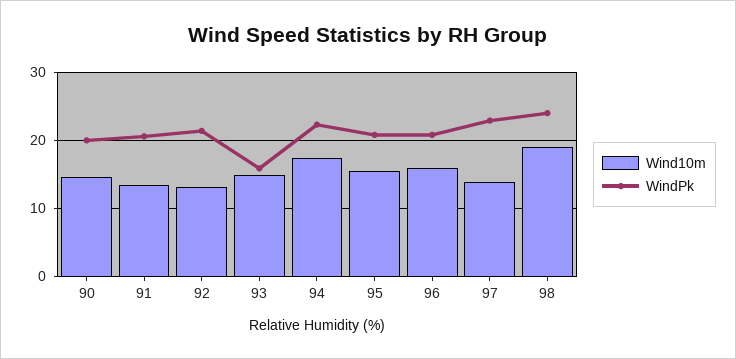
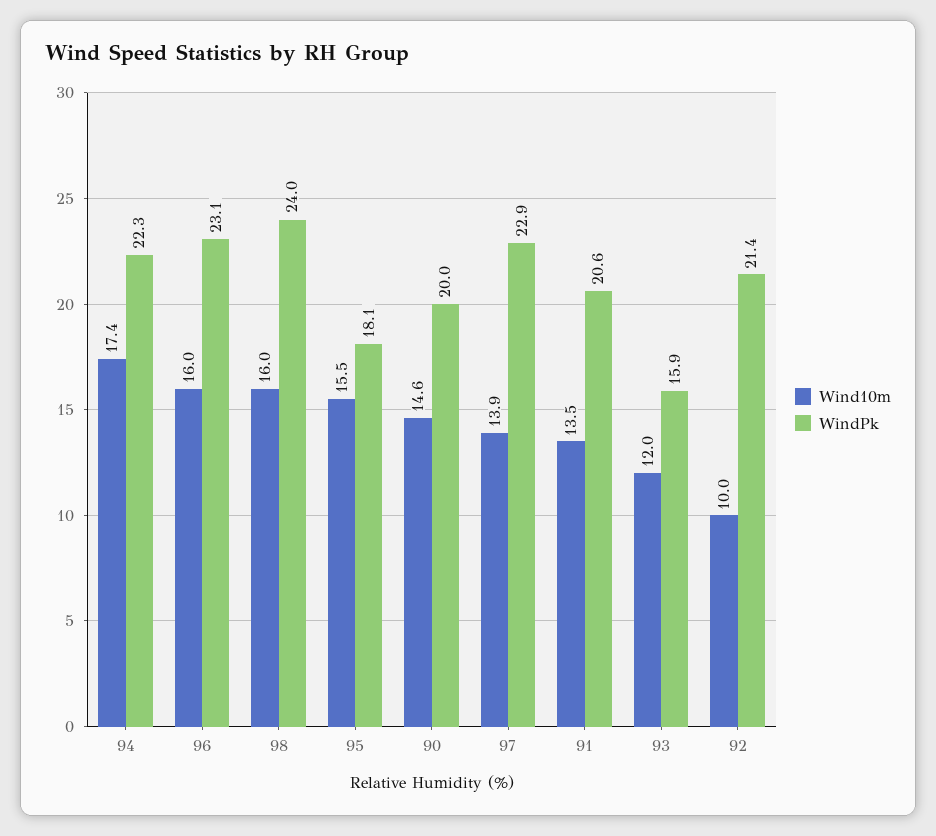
Wind10m, 92: 13 -> 10
Wind10m, 93: 15 -> 12
WindPk, 95: 21 -> 18.1
WindPk, 96: 21 -> 23.1
Wind10m, 98: 19 -> 16

